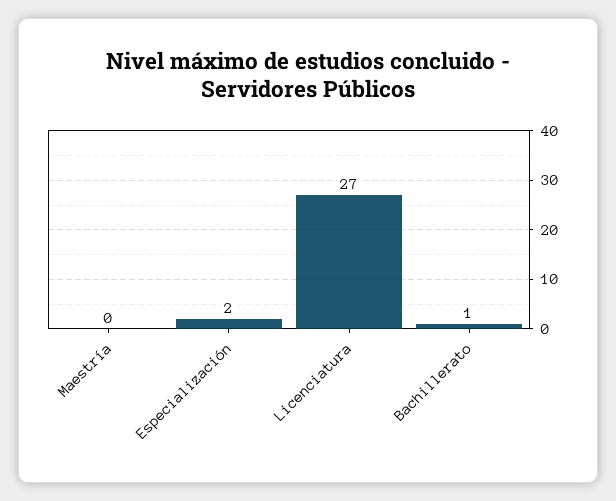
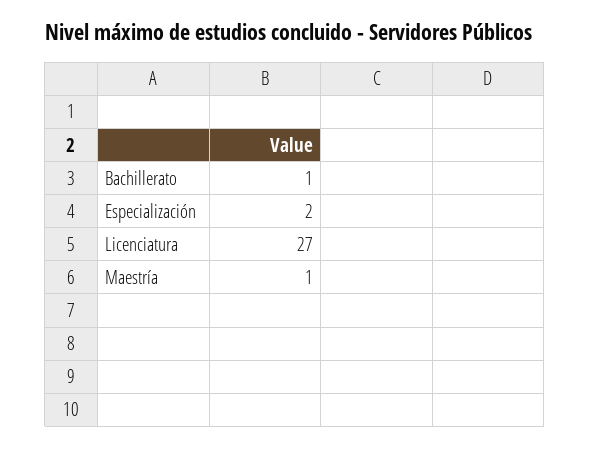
Maestría: 0 -> 1

